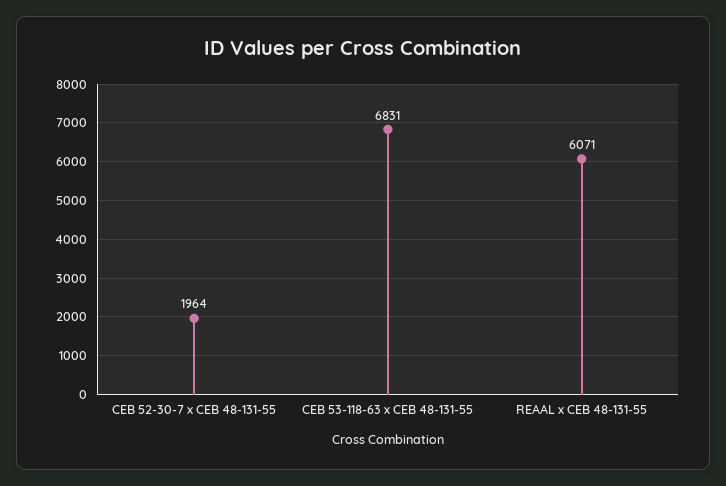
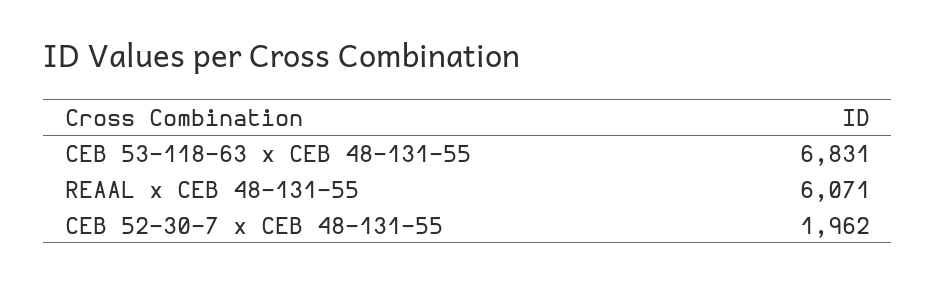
CEB 52-30-7 x CEB 48-131-55: 1964 -> 1962

